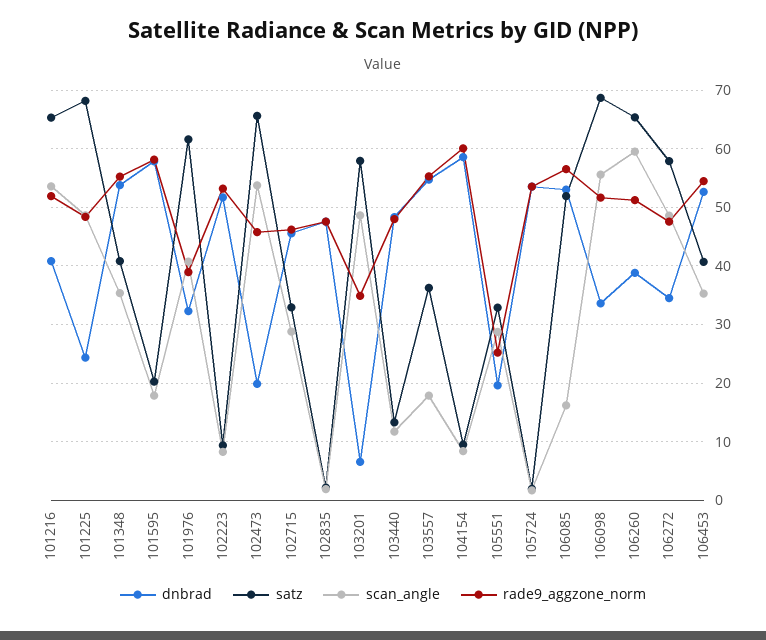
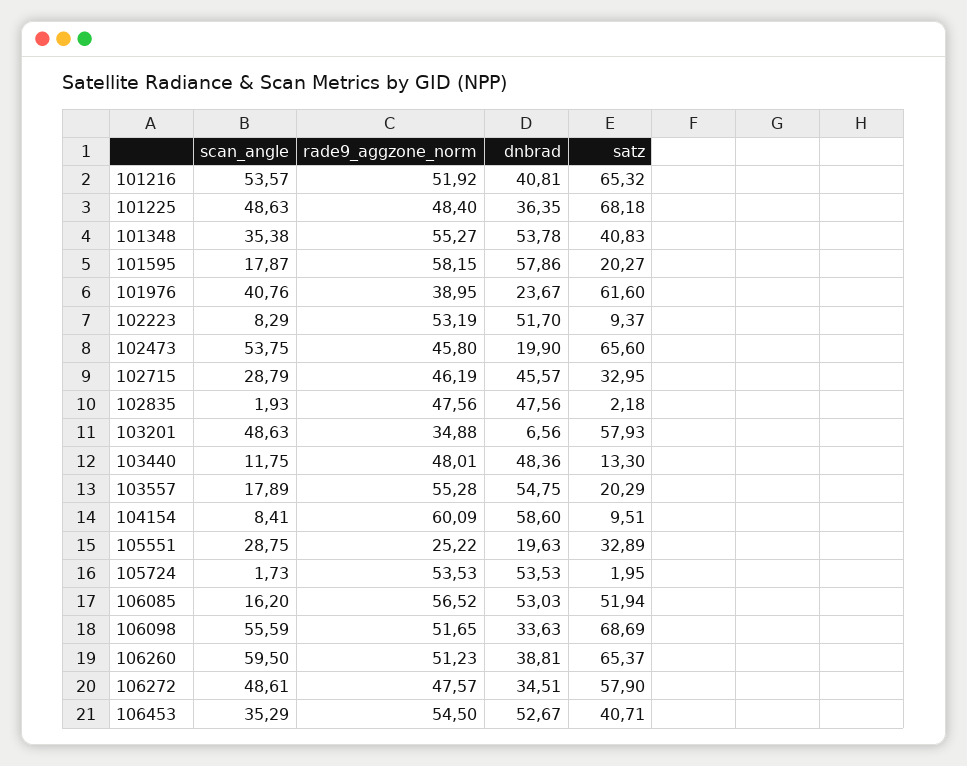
dnbrad, 101225: 24 -> 36.35
dnbrad, 101976: 32 -> 23.67
satz, 103557: 36 -> 20.29

